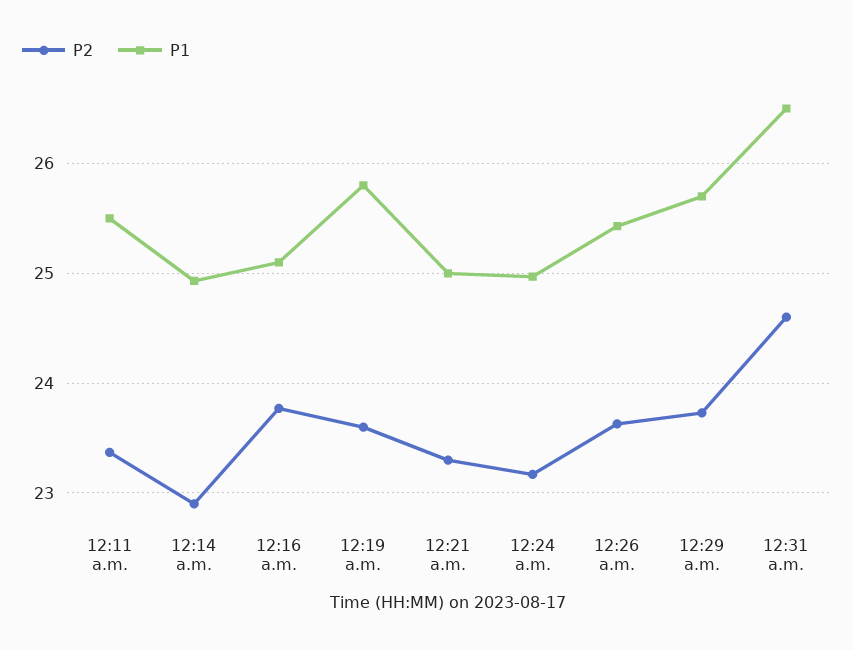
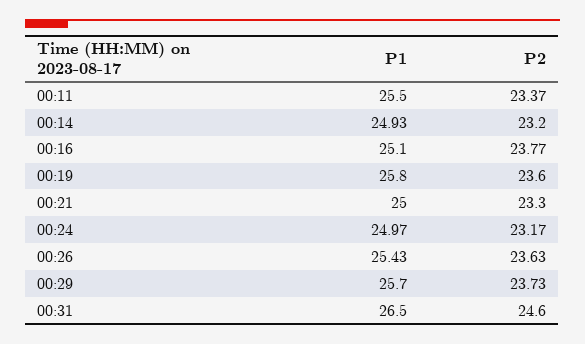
P2, 12:14 a.m.: 22.9 -> 23.2

